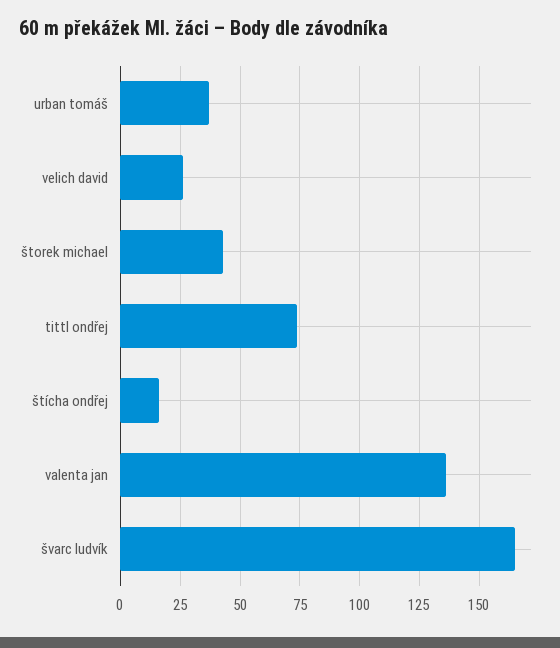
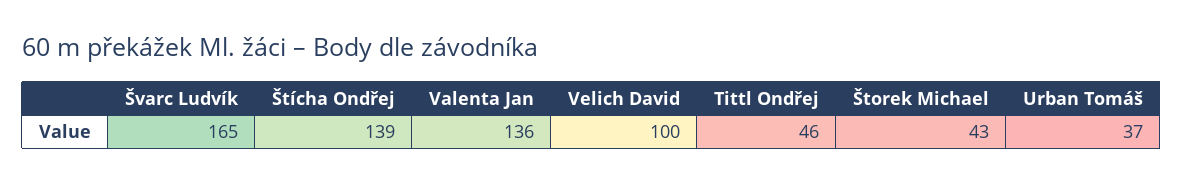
velich david: 25 -> 100
tittl ondřej: 75 -> 46
štícha ondřej: 15 -> 139

